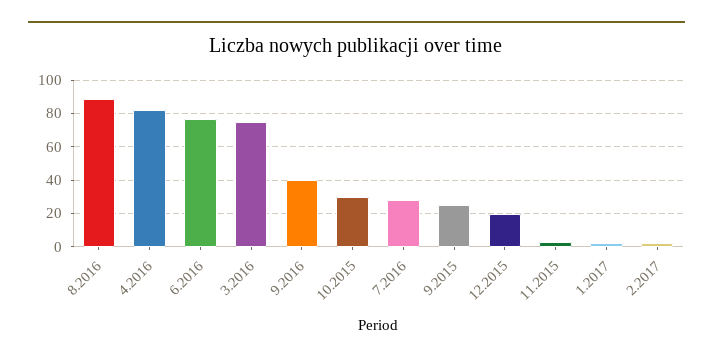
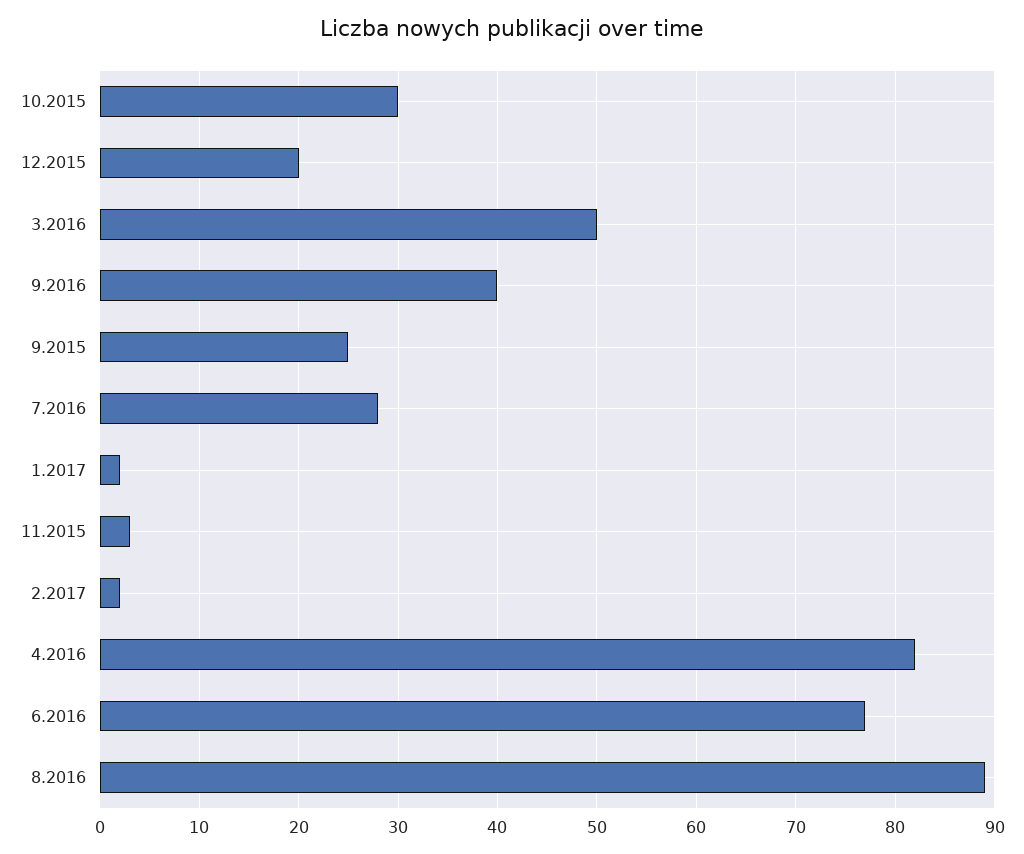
3.2016: 75 -> 50

